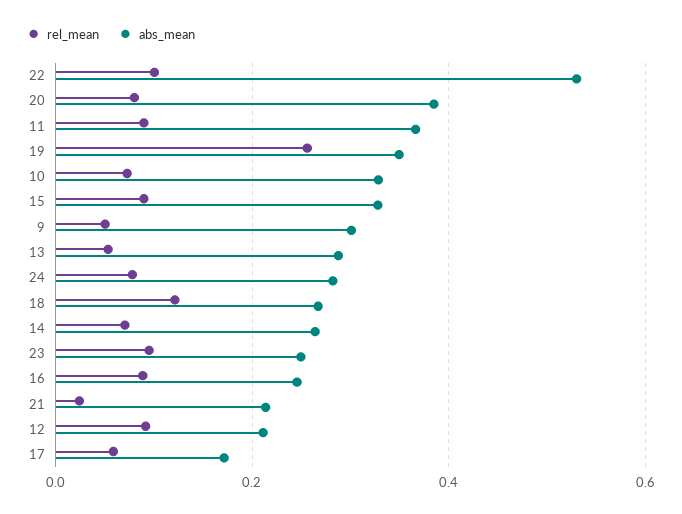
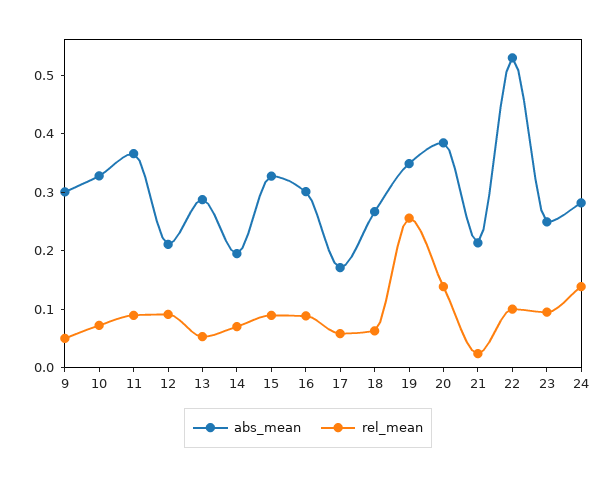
rel_mean, 20: 0.08 -> 0.14
rel_mean, 24: 0.08 -> 0.14
rel_mean, 18: 0.12 -> 0.06
abs_mean, 14: 0.26 -> 0.2
abs_mean, 16: 0.24 -> 0.3

